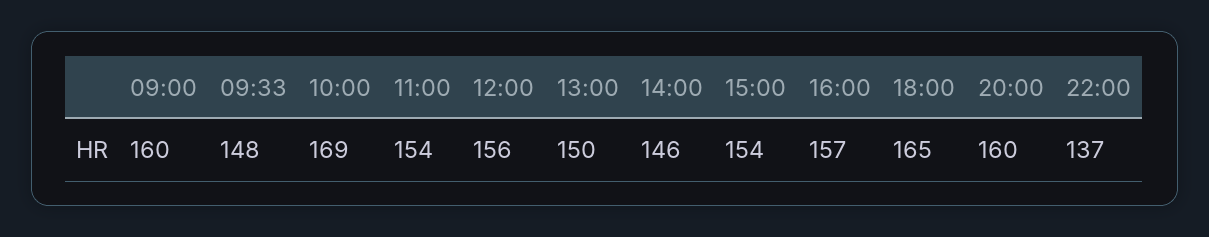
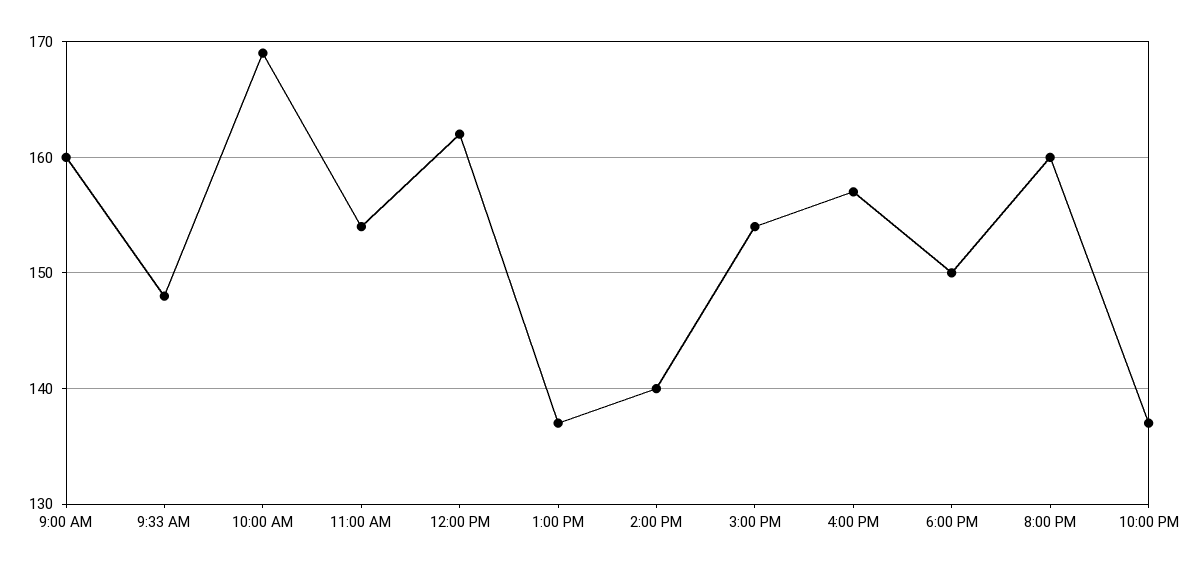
12:00: 156 -> 162
13:00: 150 -> 137
14:00: 146 -> 140
18:00: 165 -> 150

